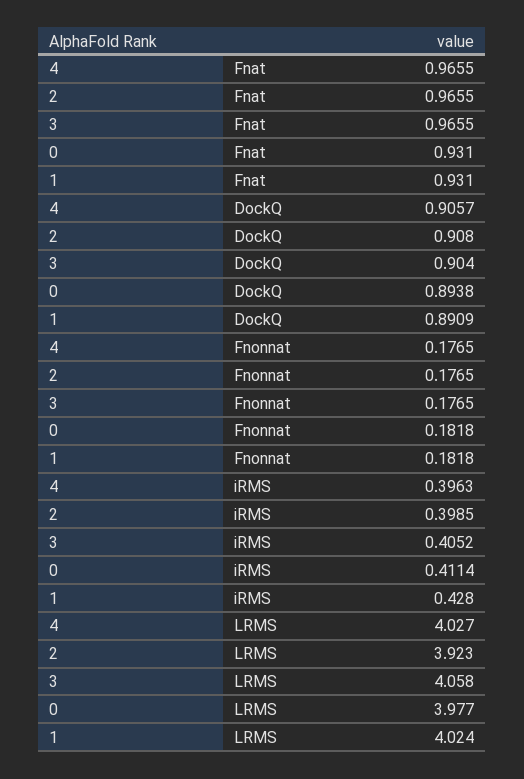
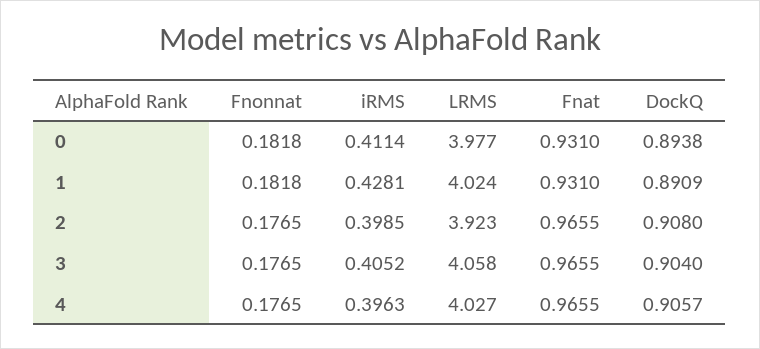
1, iRMS: 0.428 -> 0.4281

